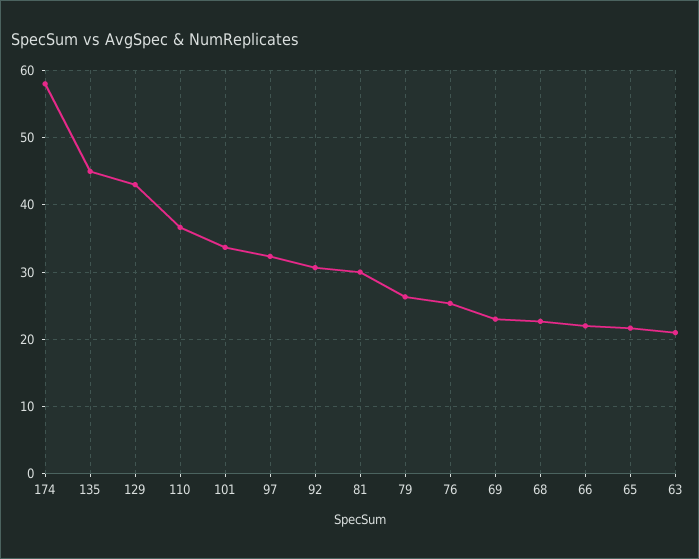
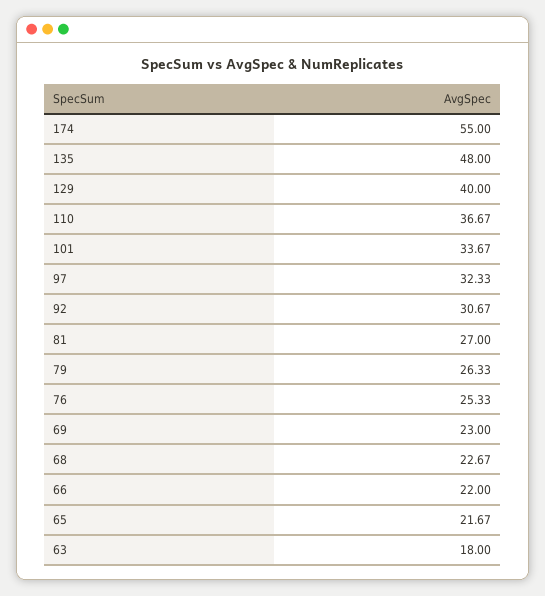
174: 58 -> 55
135: 45 -> 48
129: 43 -> 40
81: 30 -> 27
63: 21 -> 18

